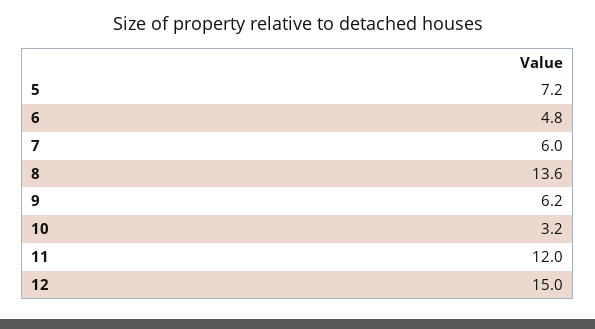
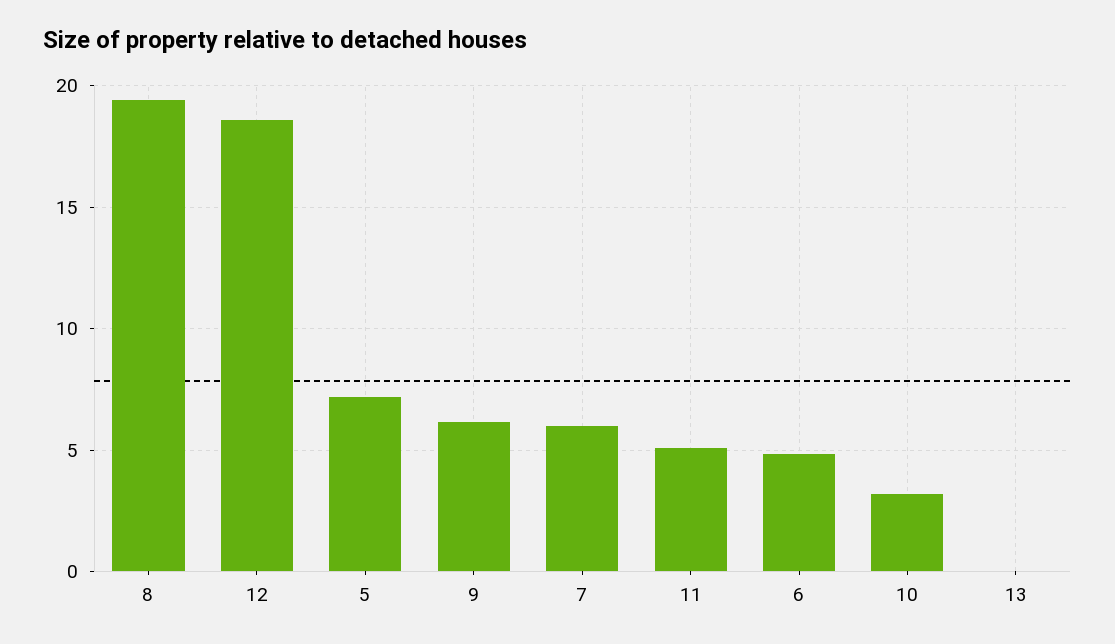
8: 13.6 -> 19.5
11: 12 -> 5
12: 15 -> 18.5
13: none -> 0

